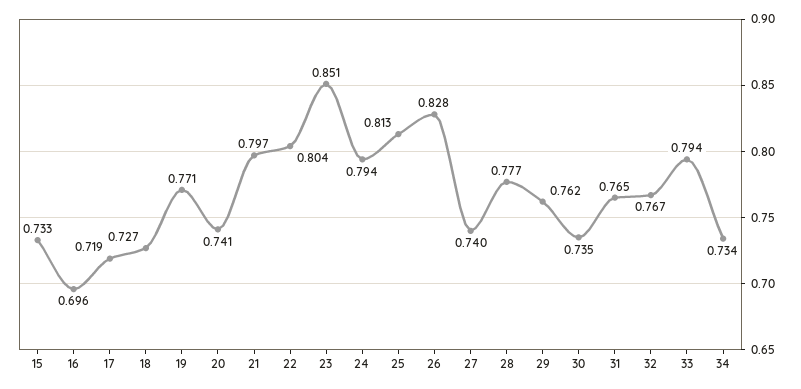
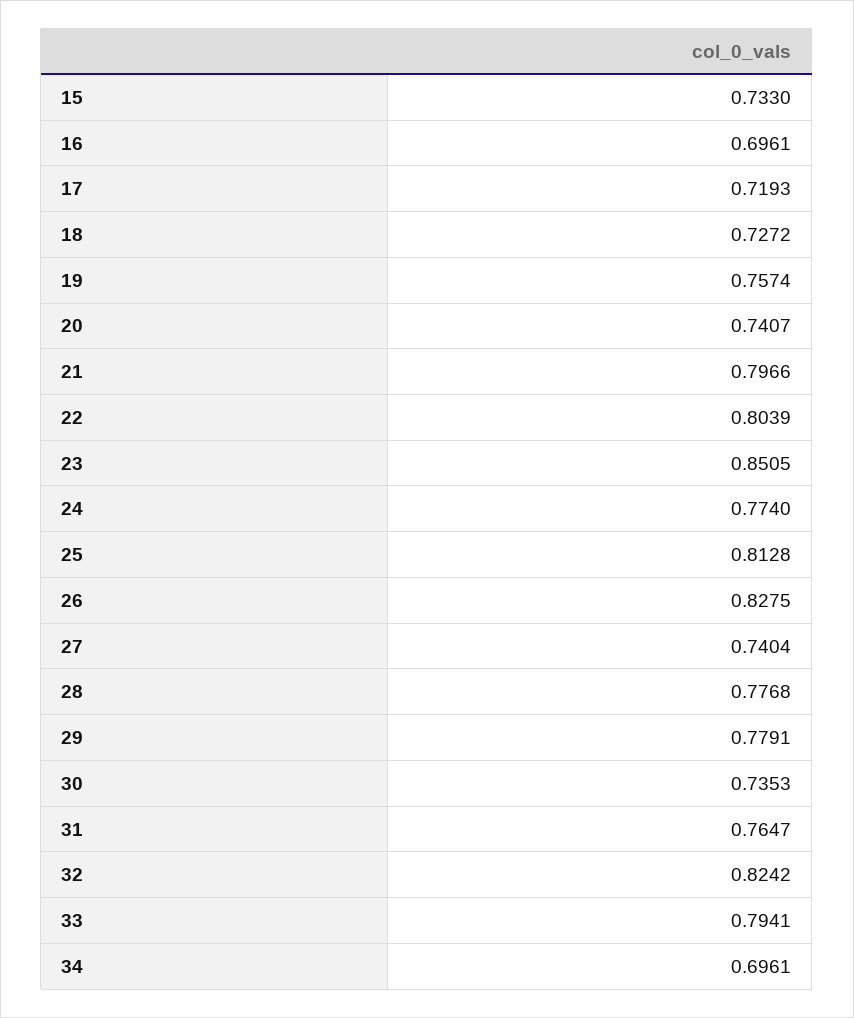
19: 0.771 -> 0.7574
24: 0.794 -> 0.774
29: 0.762 -> 0.7791
32: 0.767 -> 0.8242
34: 0.734 -> 0.6961

